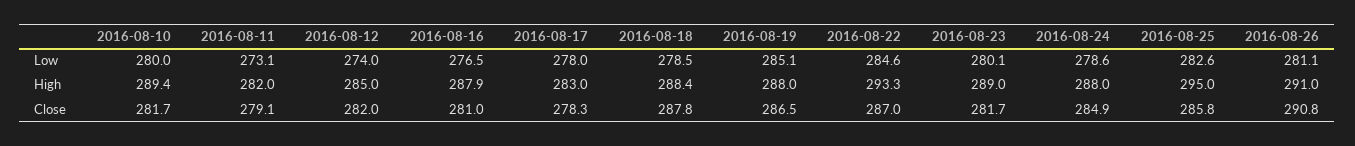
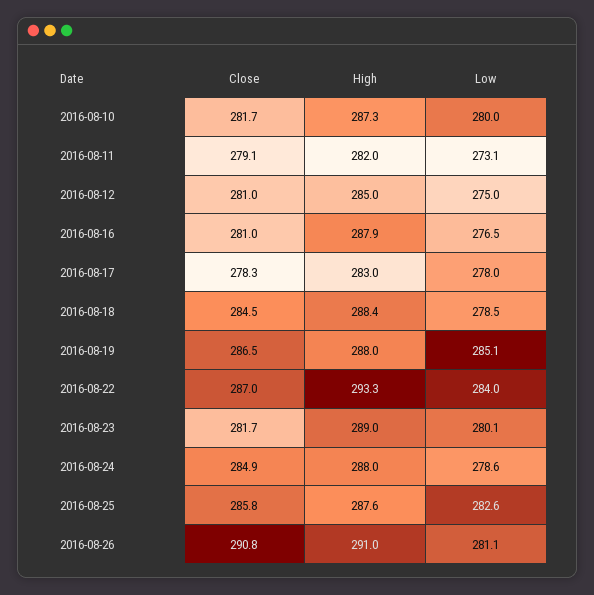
2016-08-12, Low: 274 -> 275
2016-08-22, Low: 284.6 -> 284
2016-08-10, High: 289.4 -> 287.3
2016-08-25, High: 295 -> 287.6
2016-08-12, Close: 282 -> 281
2016-08-18, Close: 287.8 -> 284.5

